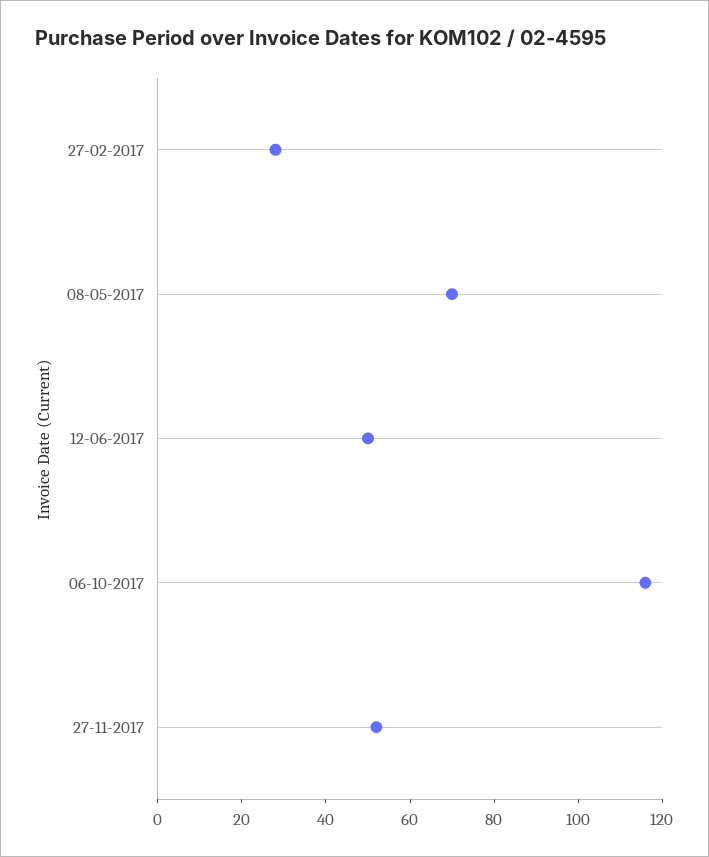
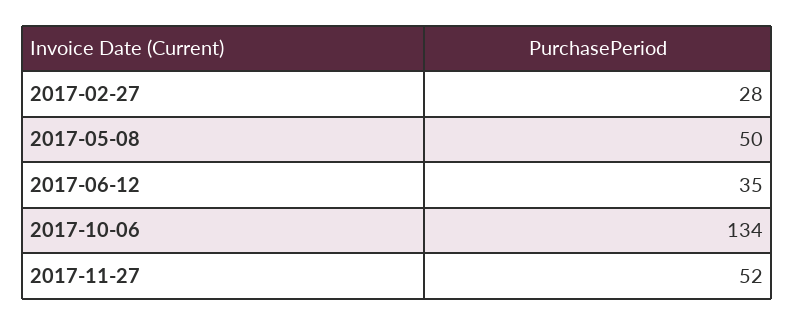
08-05-2017: 70 -> 50
12-06-2017: 50 -> 35
06-10-2017: 115 -> 134

